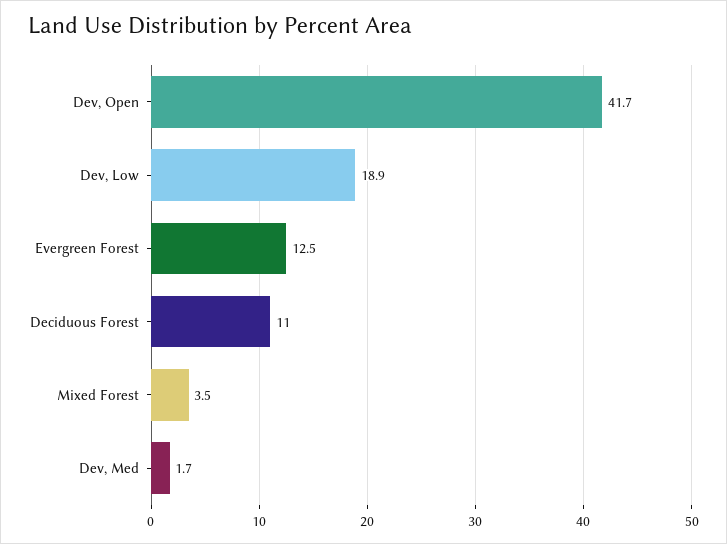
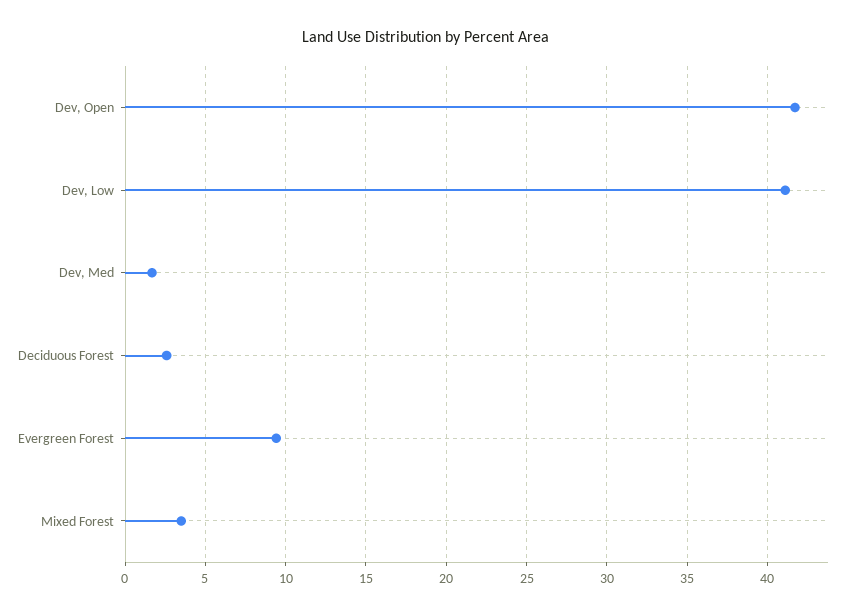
Dev, Low: 18.9 -> 41
Evergreen Forest: 12.5 -> 9.5
Deciduous Forest: 11 -> 2.5

